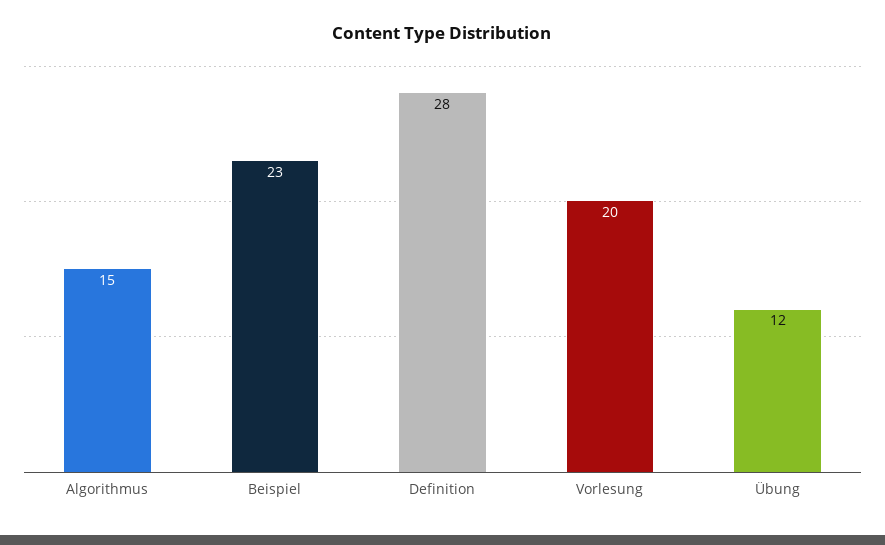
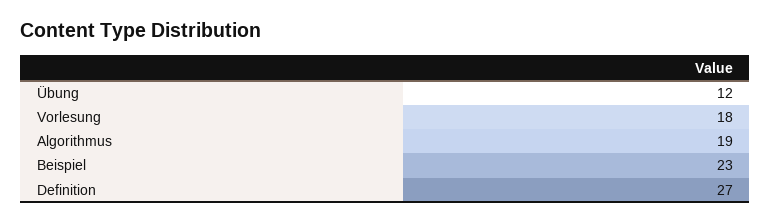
Algorithmus: 15 -> 19
Definition: 28 -> 27
Vorlesung: 20 -> 18

